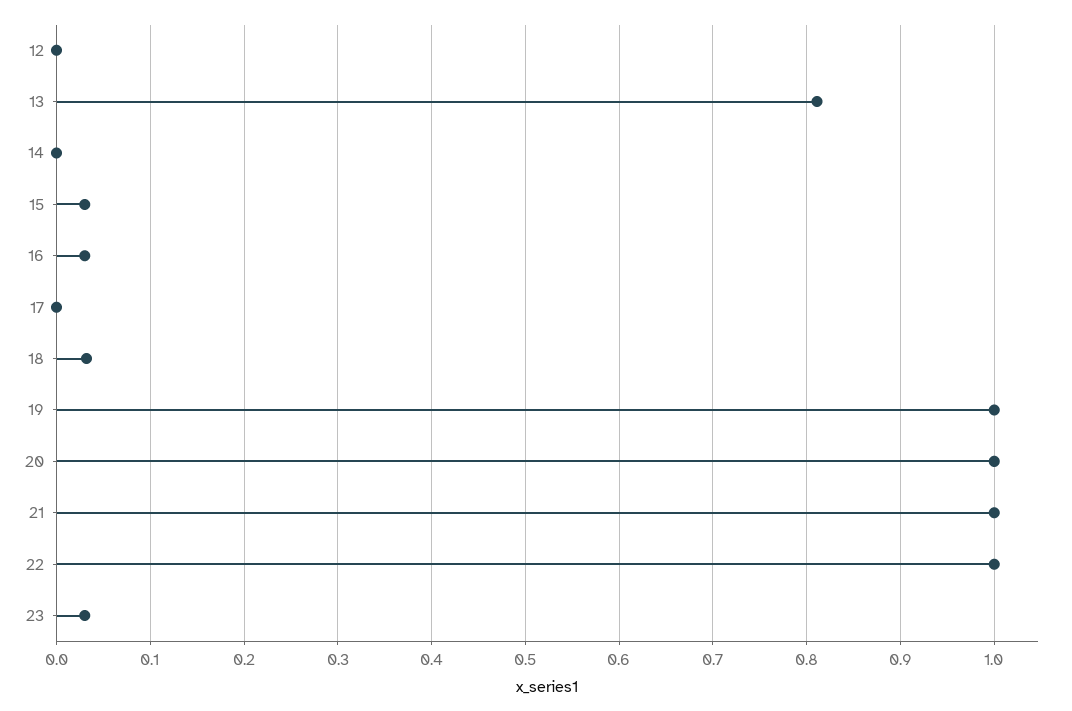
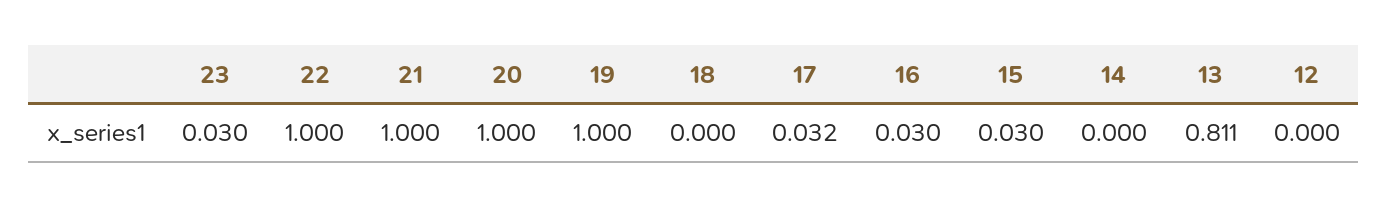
17: 0 -> 0.032
18: 0.03 -> 0

